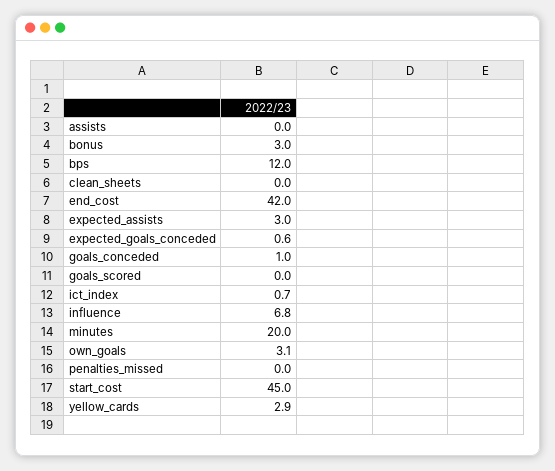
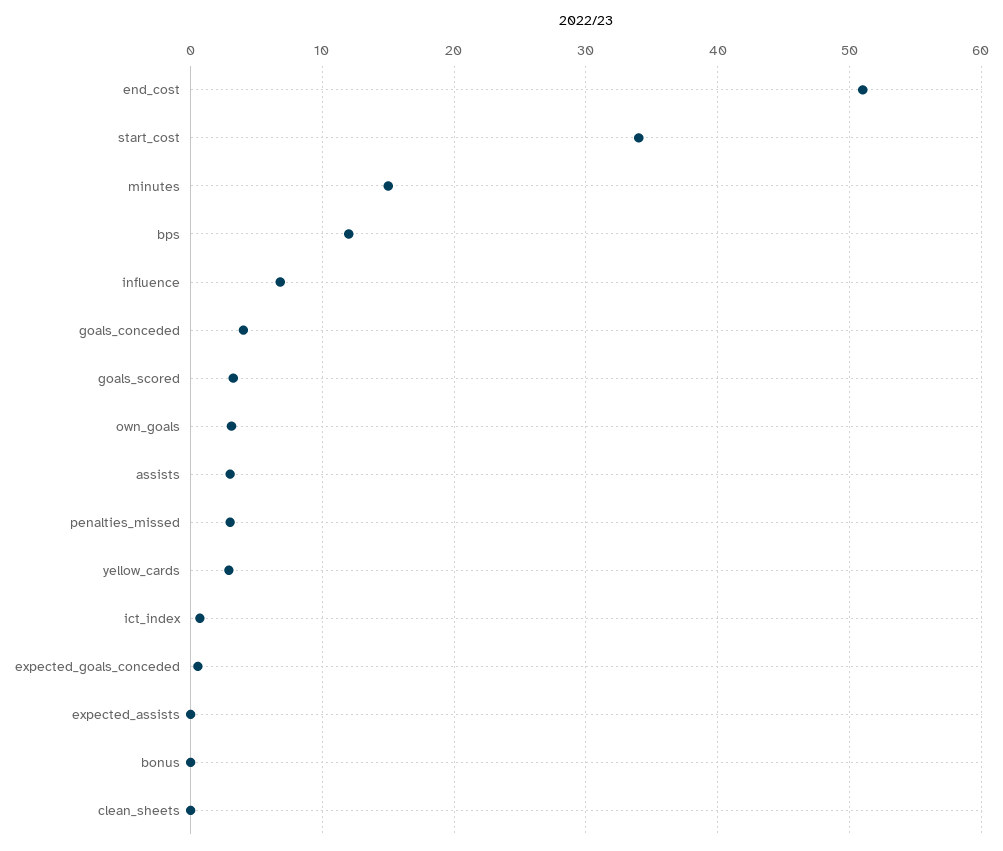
assists: 0 -> 3
bonus: 3 -> 0
end_cost: 42 -> 51
expected_assists: 3 -> 0
goals_conceded: 1 -> 4
goals_scored: 0 -> 3
minutes: 20 -> 15
penalties_missed: 0 -> 3
start_cost: 45 -> 34

